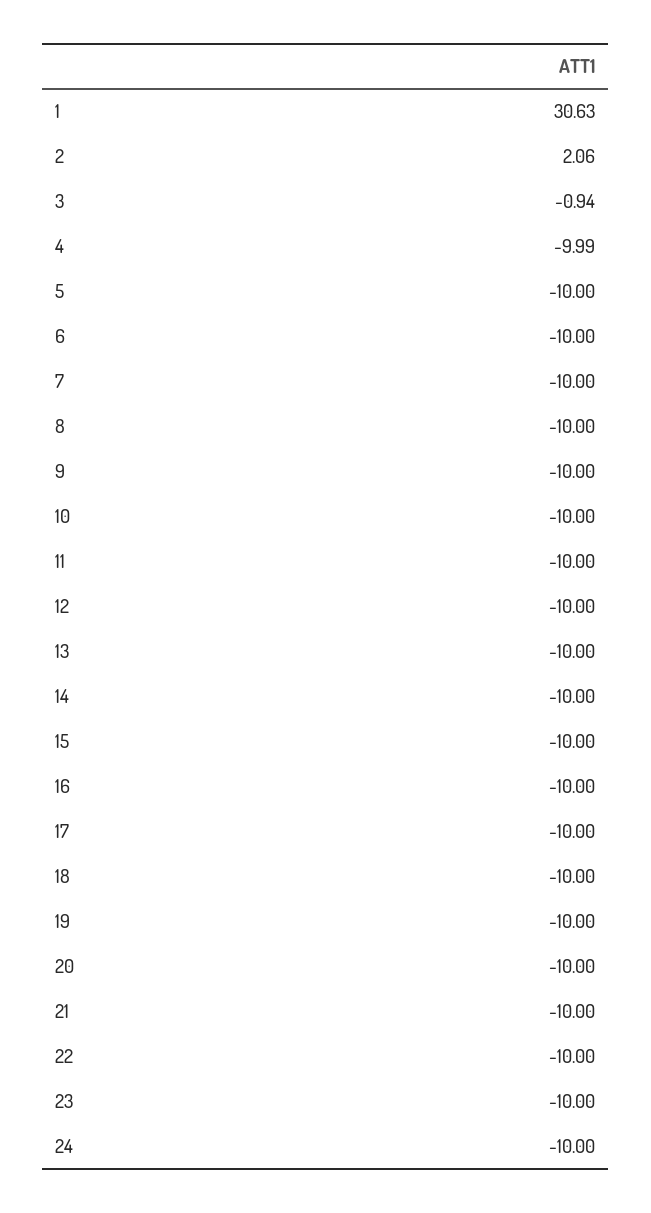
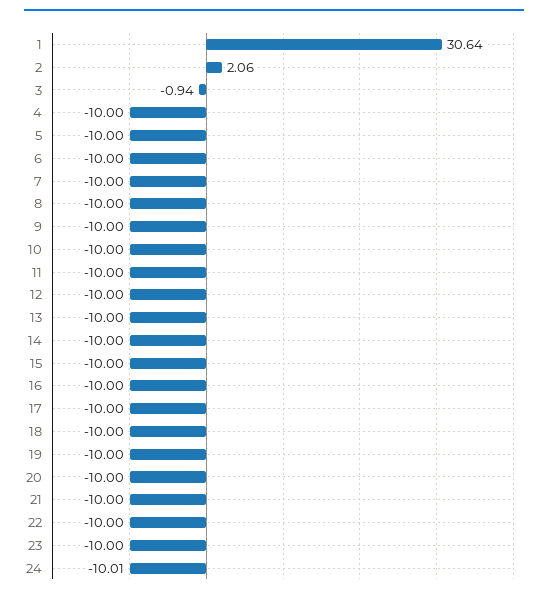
1: 30.63 -> 30.64
4: -9.99 -> -10
24: -10 -> -10.01

